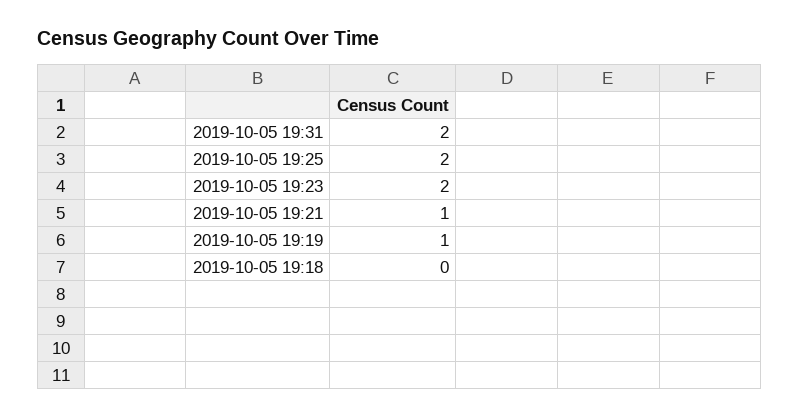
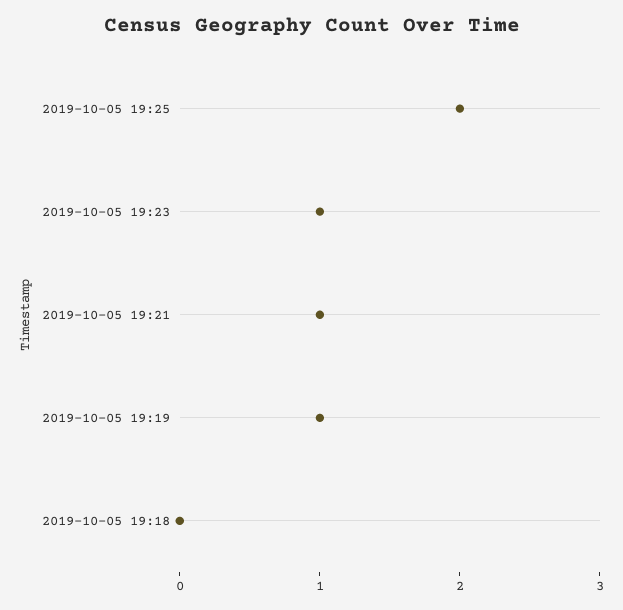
2019-10-05 19:31: 2 -> none
2019-10-05 19:23: 2 -> 1

